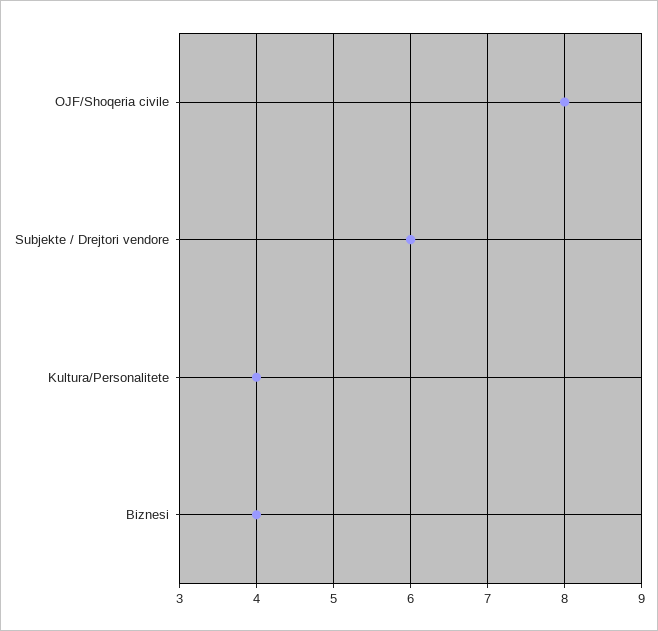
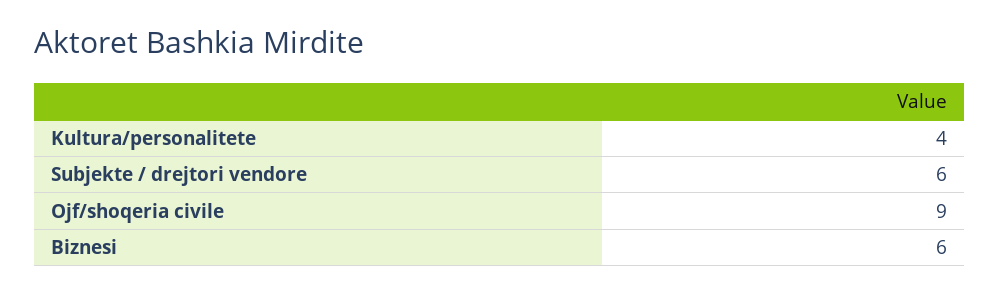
OJF/Shoqeria civile: 8 -> 9
Biznesi: 4 -> 6

